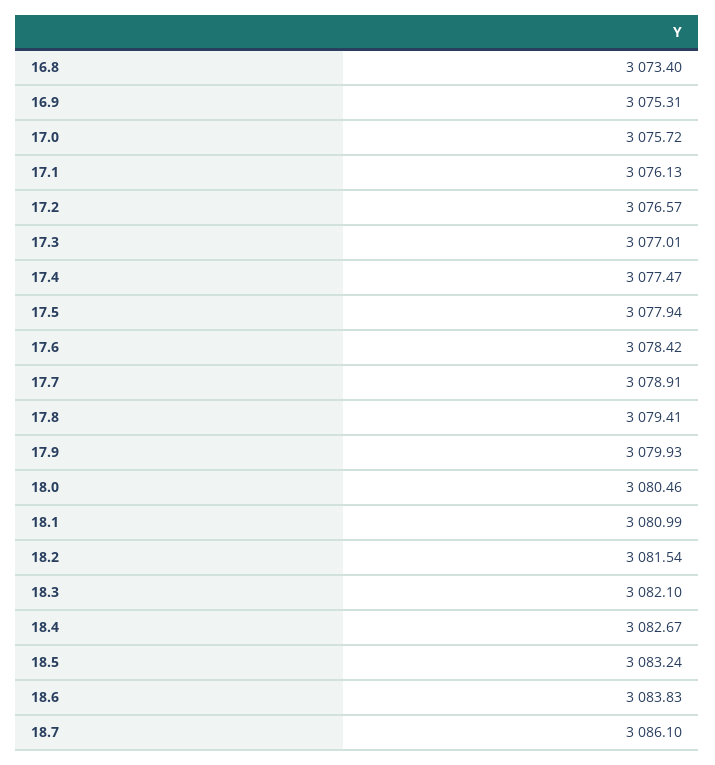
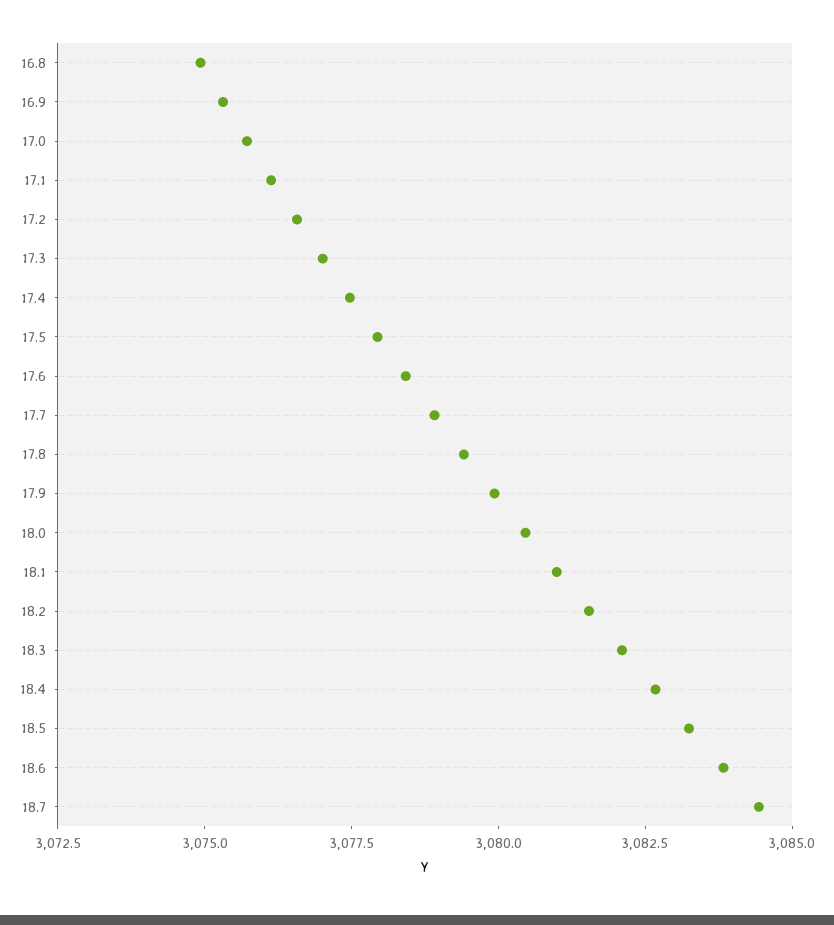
16.8: 3073.4 -> 3075
18.7: 3086.1 -> 3084.5

